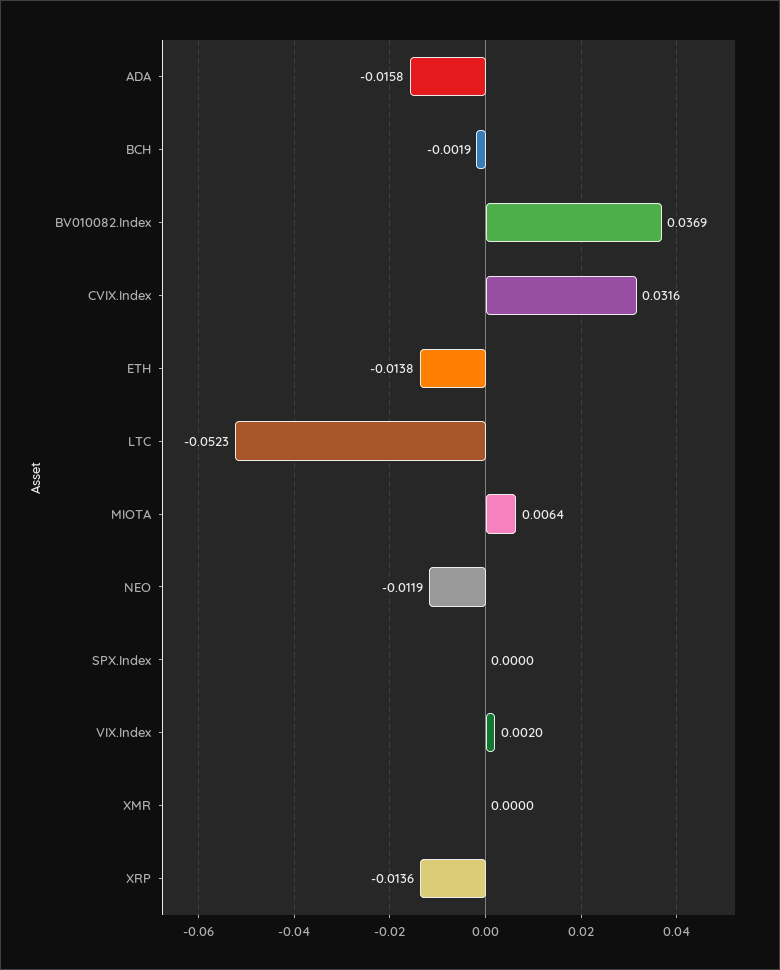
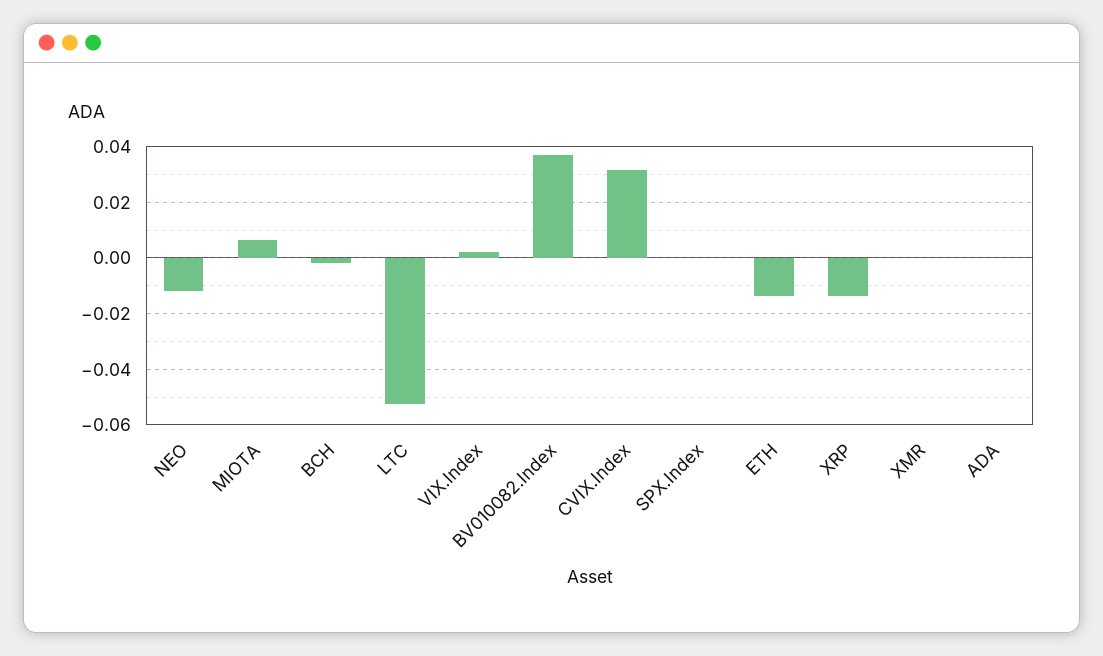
ADA: -0.0158 -> 0

